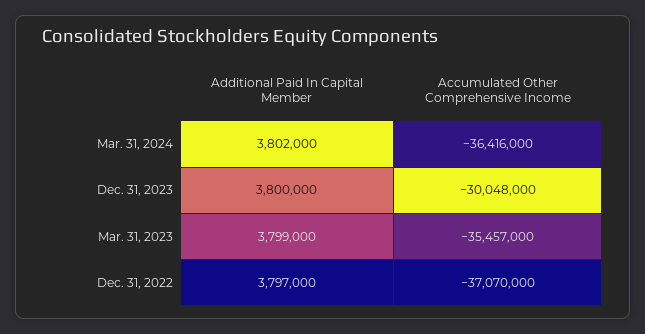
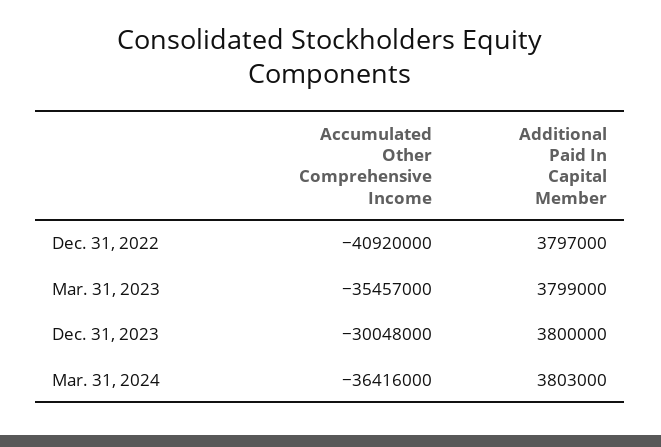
Additional Paid In Capital Member, Mar. 31, 2024: 3802000 -> 3803000
Accumulated Other Comprehensive Income, Dec. 31, 2022: -37070000 -> -40920000

